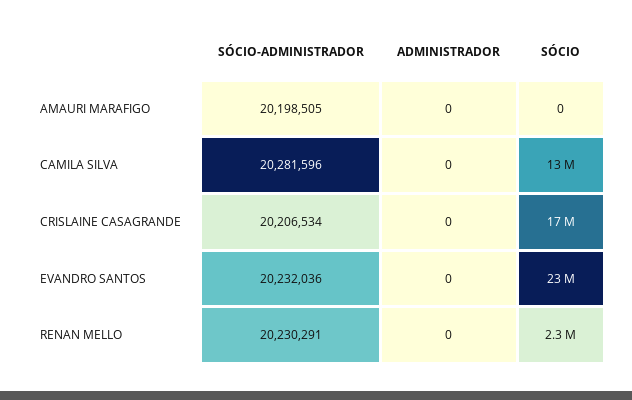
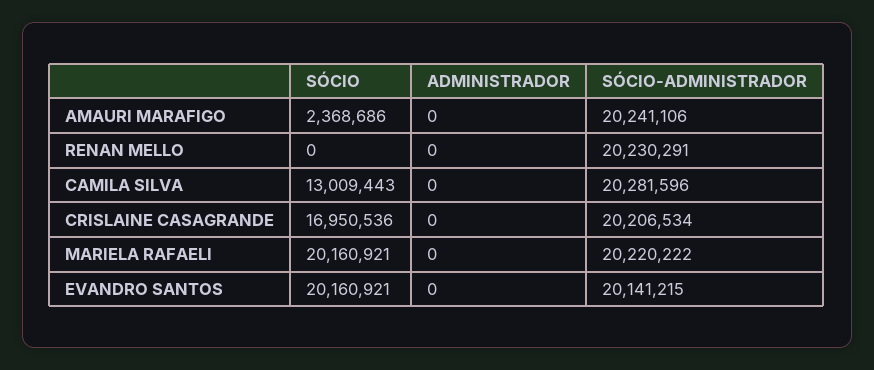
SÓCIO-ADMINISTRADOR, AMAURI MARAFIGO: 20198505 -> 20241106
SÓCIO, AMAURI MARAFIGO: 0 -> 2368686
SÓCIO-ADMINISTRADOR, EVANDRO SANTOS: 20232036 -> 20141215
SÓCIO, EVANDRO SANTOS: 23000000 -> 20160921
SÓCIO, RENAN MELLO: 2300000 -> 0
SÓCIO, MARIELA RAFAELI: none -> 20160921
ADMINISTRADOR, MARIELA RAFAELI: none -> 0
SÓCIO-ADMINISTRADOR, MARIELA RAFAELI: none -> 20220222

